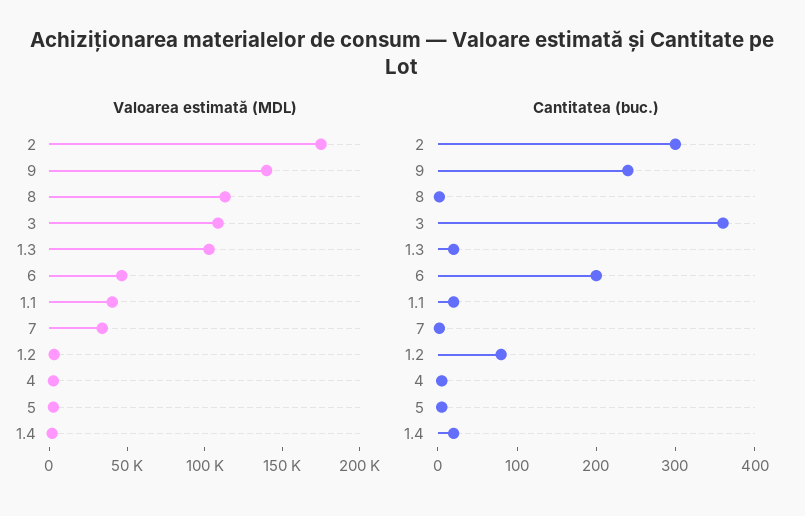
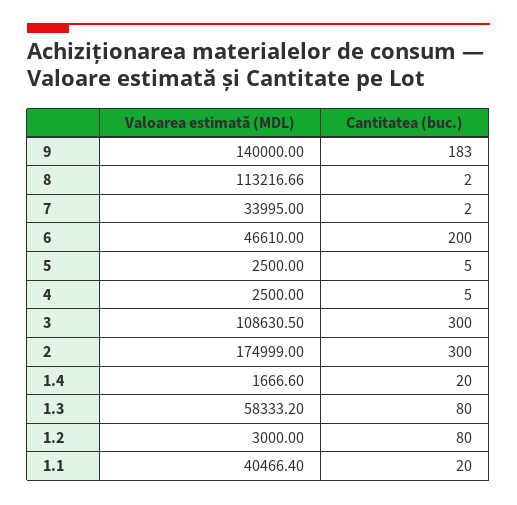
Valoarea estimată (MDL), 1.3: 100000 -> 58333.2
Cantitatea (buc.), 9: 240 -> 183
Cantitatea (buc.), 3: 360 -> 300
Cantitatea (buc.), 1.3: 20 -> 80

